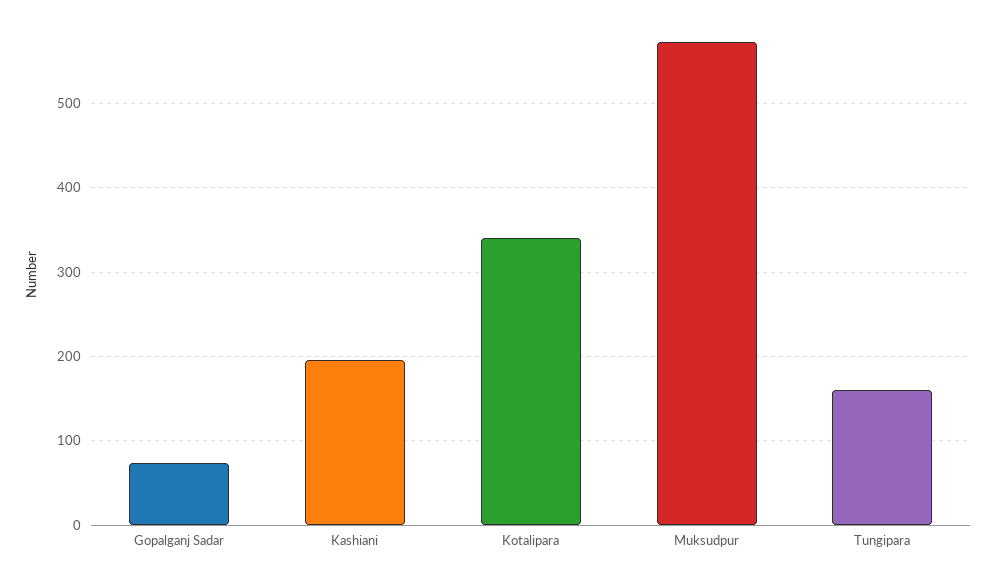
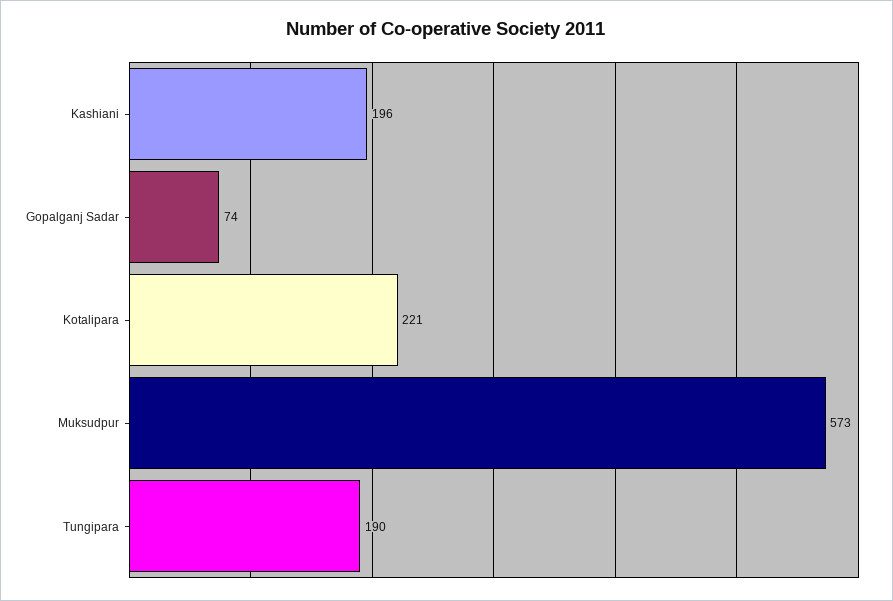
Kotalipara: 340 -> 221
Tungipara: 160 -> 190

